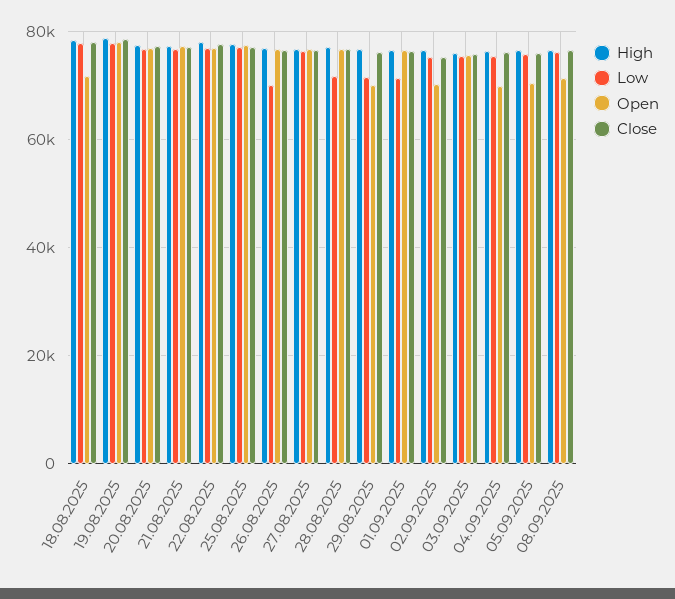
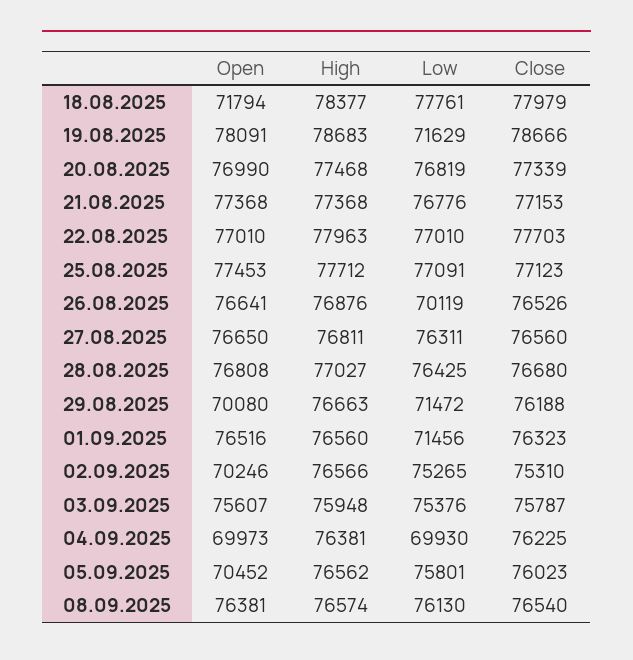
Low, 19.08.2025: 78000 -> 71629
Low, 28.08.2025: 72000 -> 76425
Low, 04.09.2025: 76000 -> 69930
Open, 08.09.2025: 72000 -> 76381

